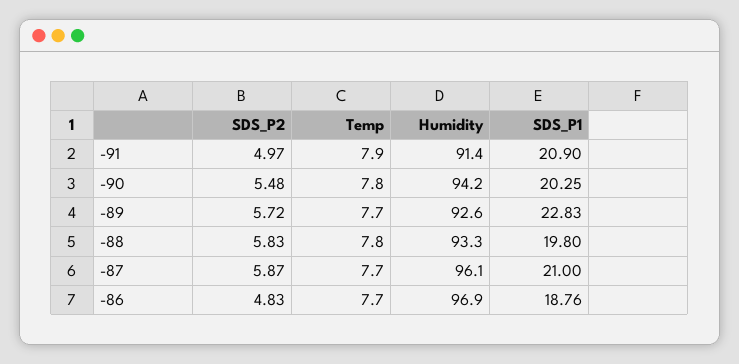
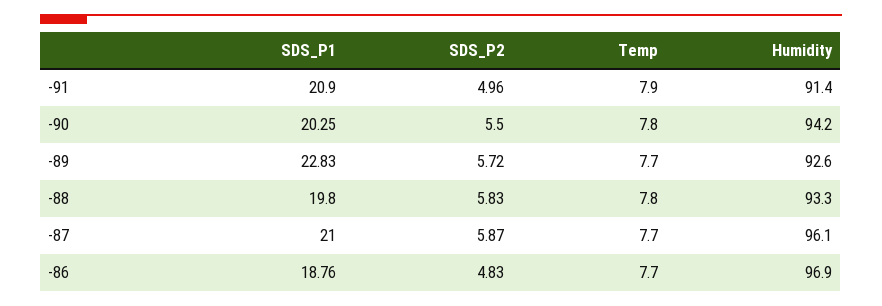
SDS_P2, -91: 4.97 -> 4.96
SDS_P2, -90: 5.48 -> 5.5

